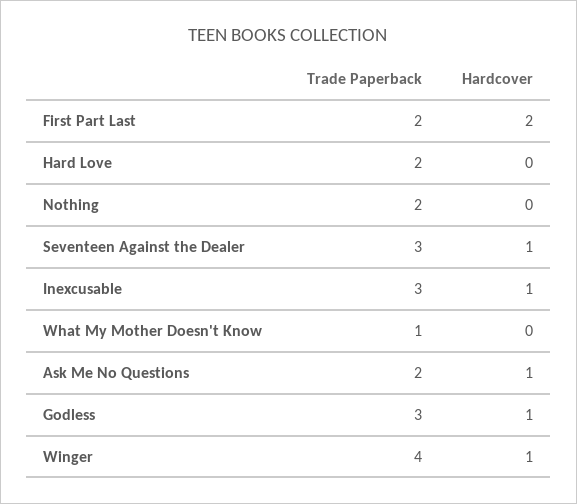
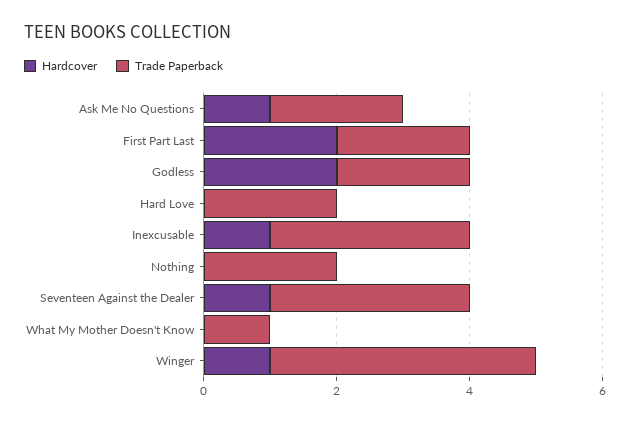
Trade Paperback, Godless: 3 -> 2
Hardcover, Godless: 1 -> 2

